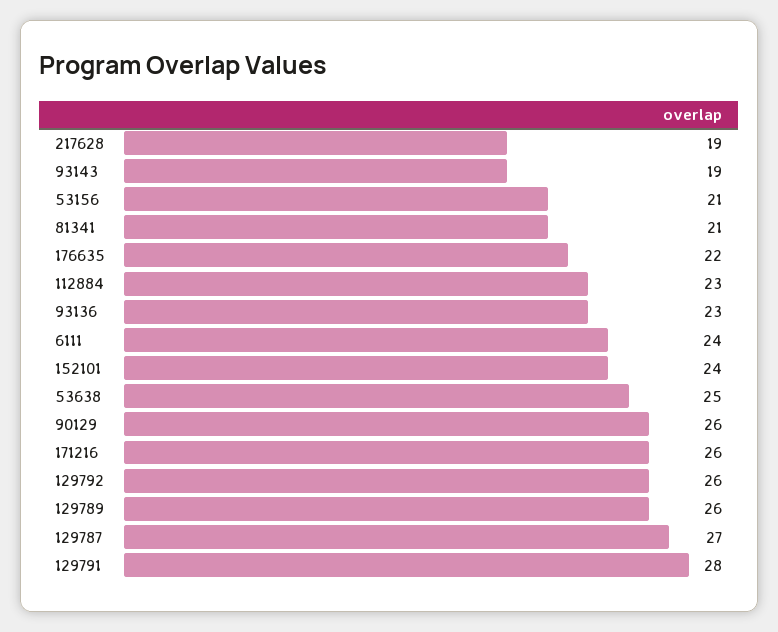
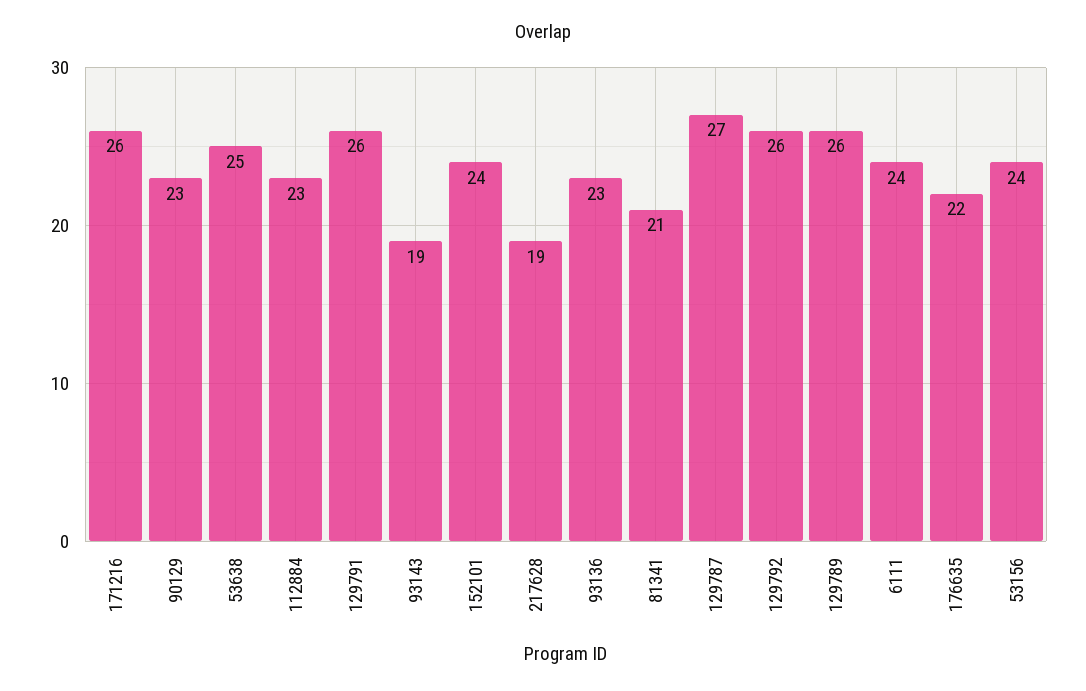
53156: 21 -> 24
90129: 26 -> 23
129791: 28 -> 26

